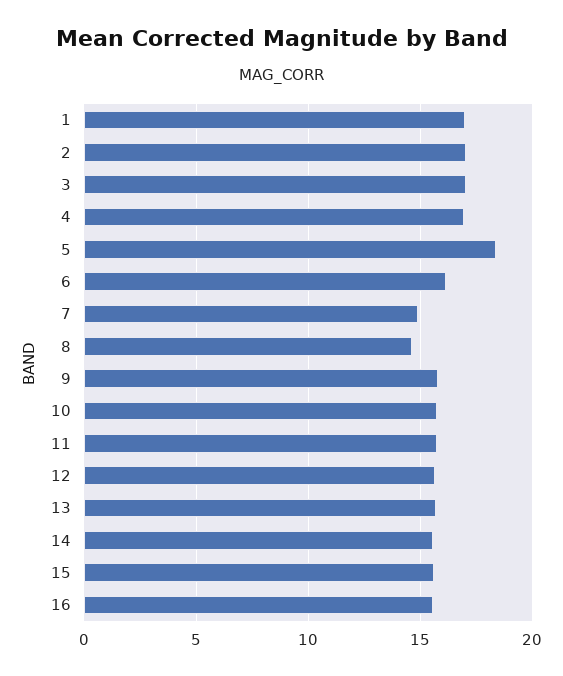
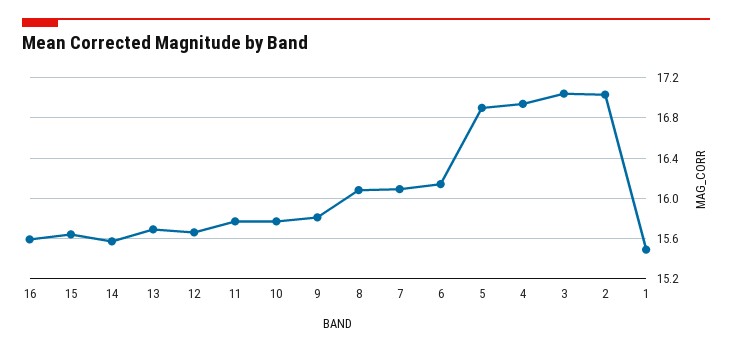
1: 17 -> 15.5
5: 18.5 -> 16.9
7: 15 -> 16.1
8: 14.5 -> 16.1

